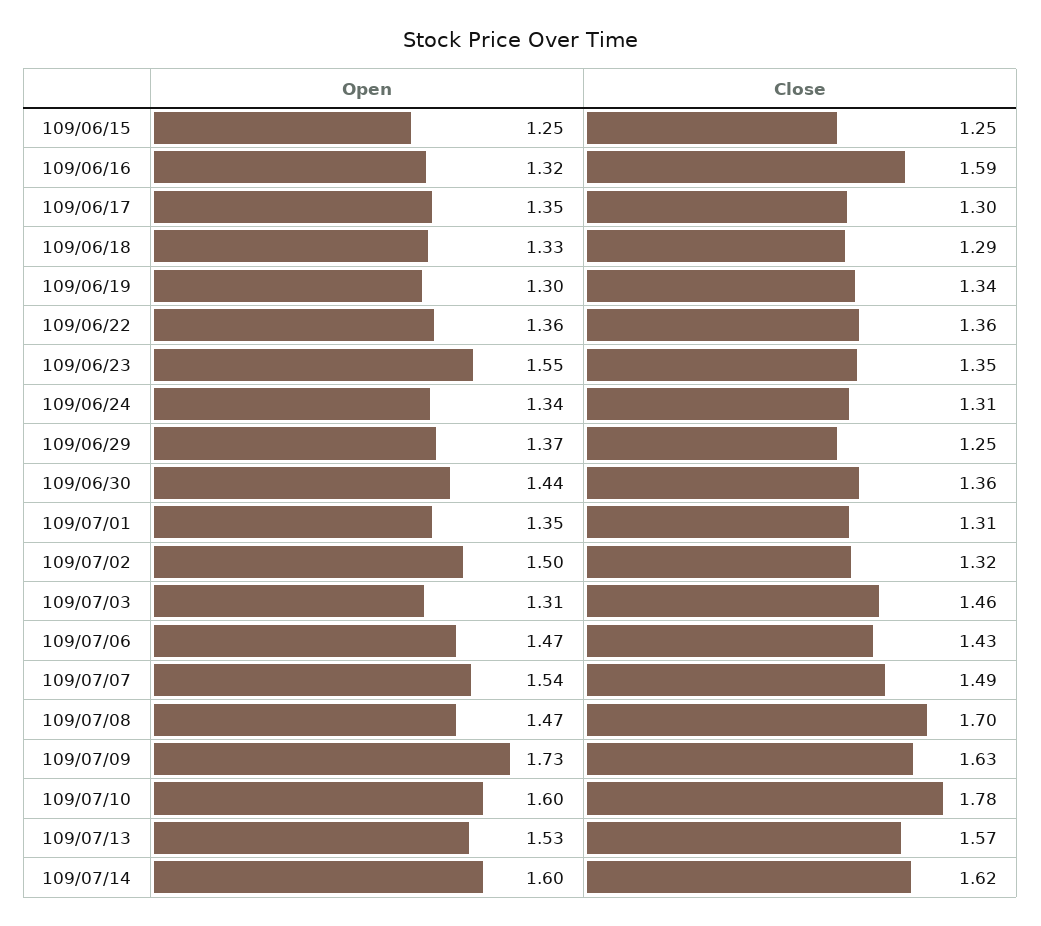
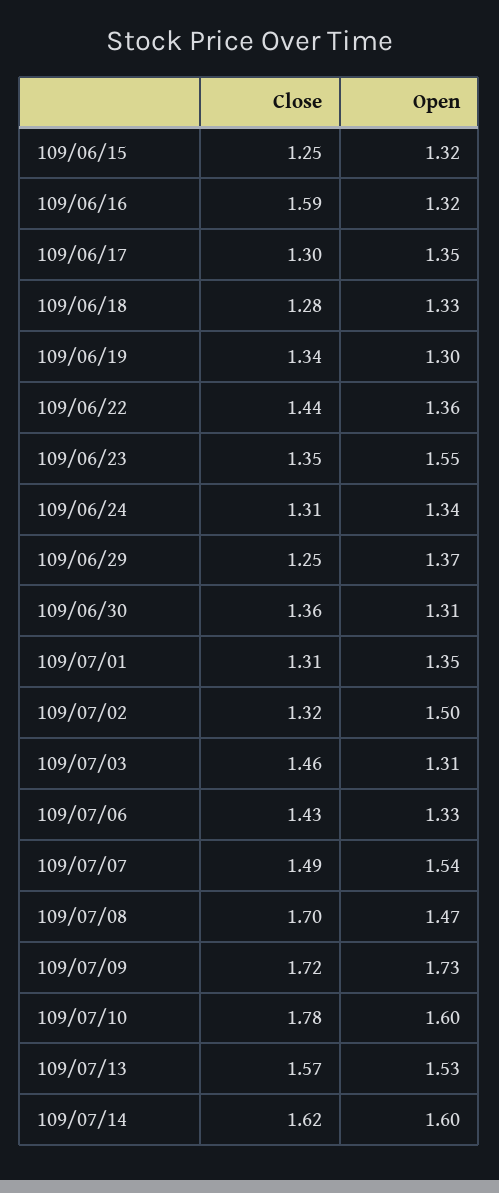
Open, 109/06/15: 1.25 -> 1.32
Close, 109/06/18: 1.29 -> 1.28
Close, 109/06/22: 1.36 -> 1.44
Open, 109/06/30: 1.44 -> 1.31
Open, 109/07/06: 1.47 -> 1.33
Close, 109/07/09: 1.63 -> 1.72

